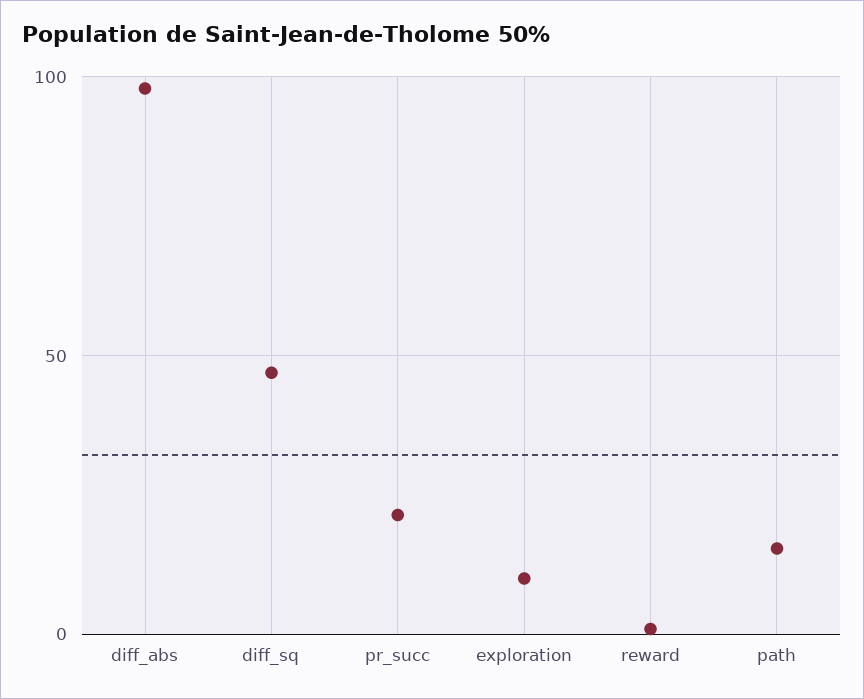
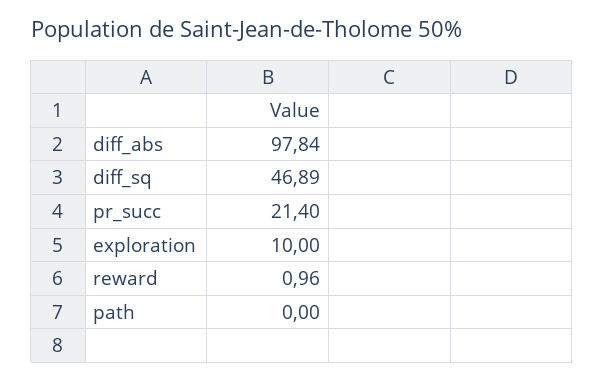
path: 15 -> 0

